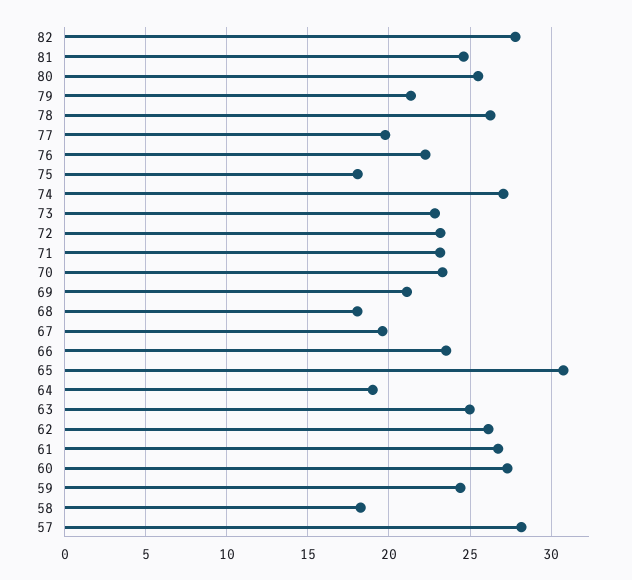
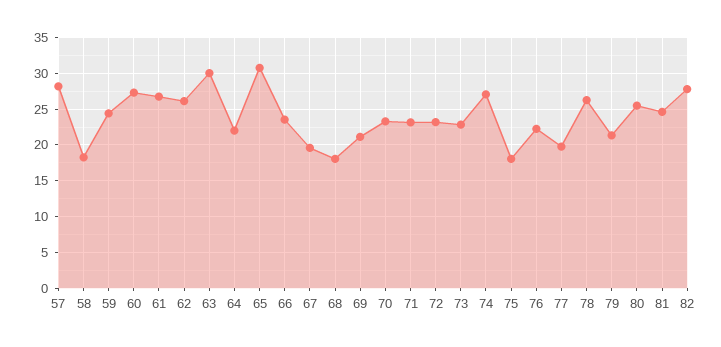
64: 19 -> 22
63: 25 -> 30

